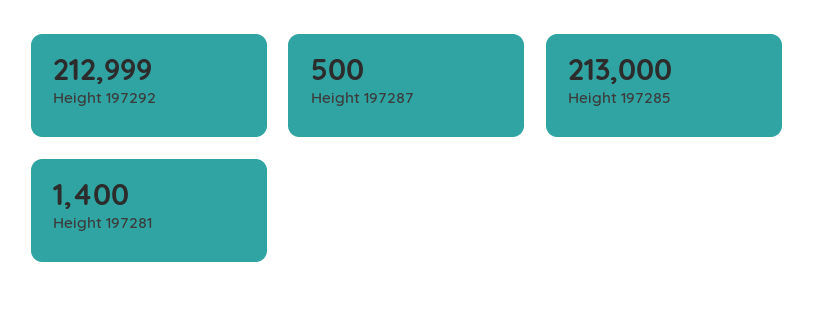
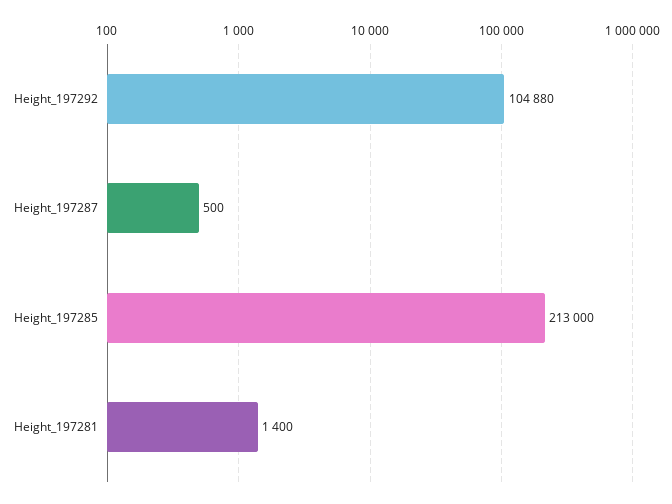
Height 197292: 212999 -> 104880

